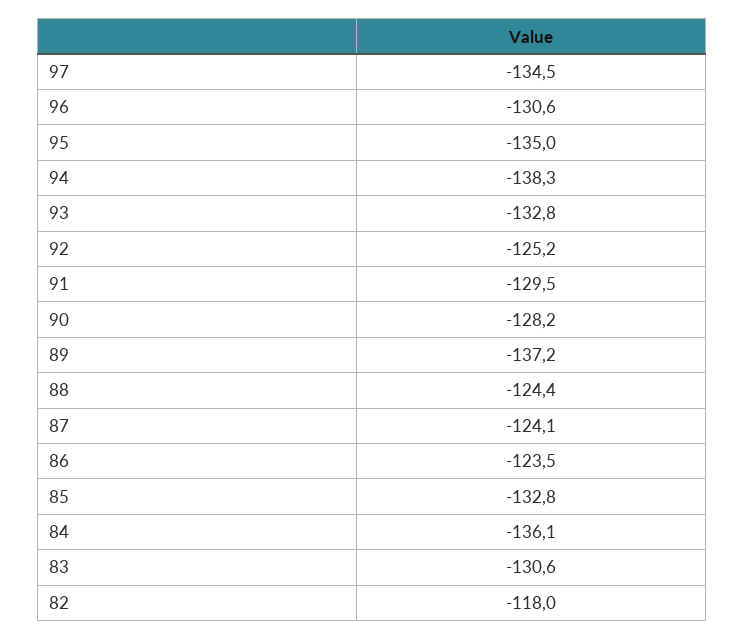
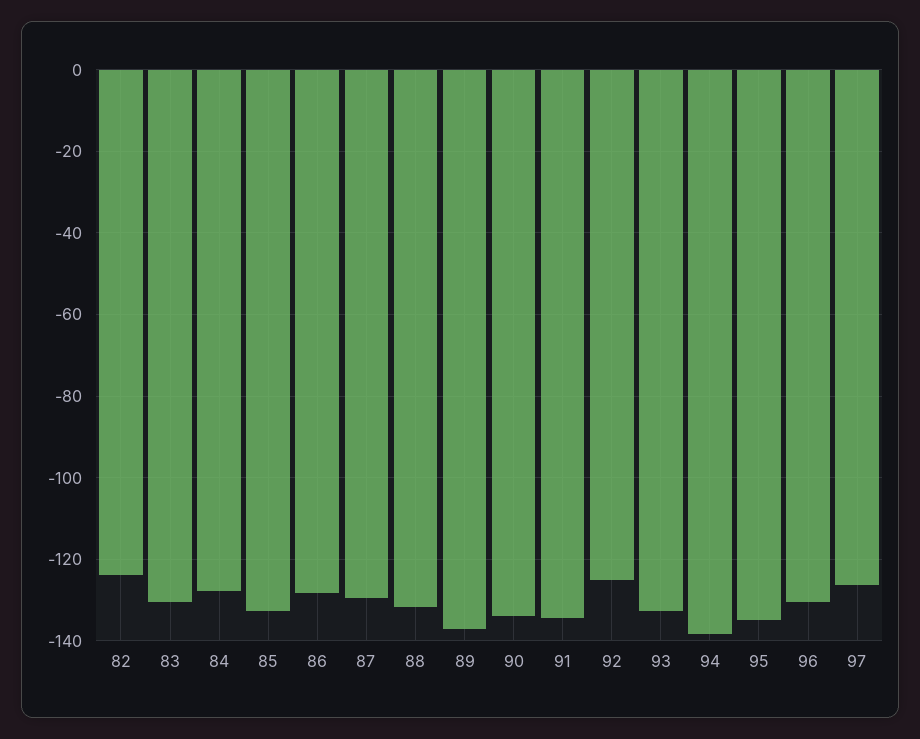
97: -134.5 -> -126
91: -129.5 -> -134
90: -128.2 -> -134
88: -124.4 -> -132
87: -124.1 -> -130
86: -123.5 -> -128
84: -136.1 -> -128
82: -118 -> -124

